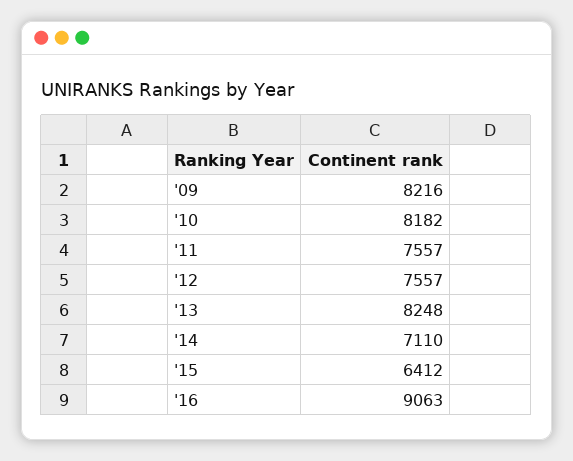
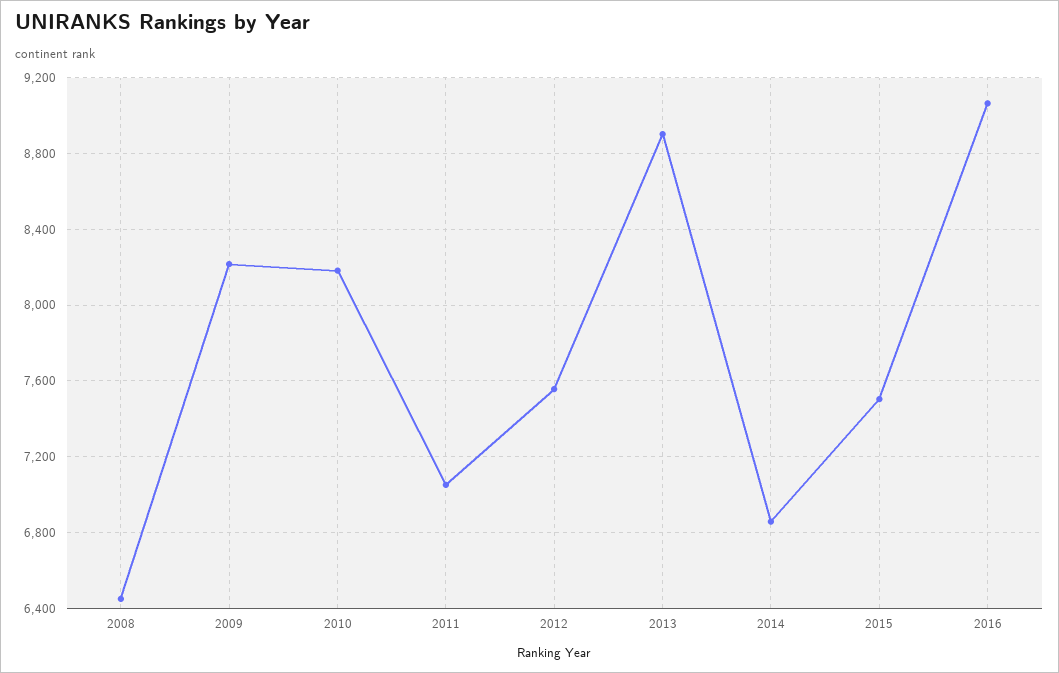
'11: 7557 -> 7050
'13: 8248 -> 8900
'14: 7110 -> 6850
'15: 6412 -> 7500
2008: none -> 6450

